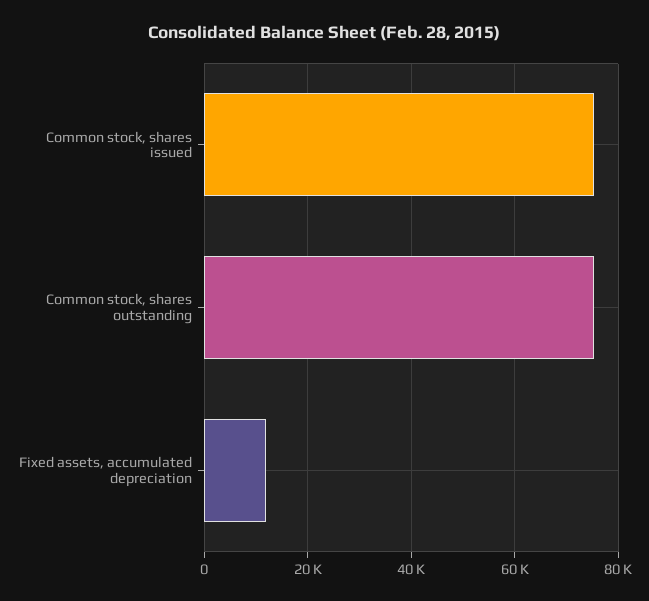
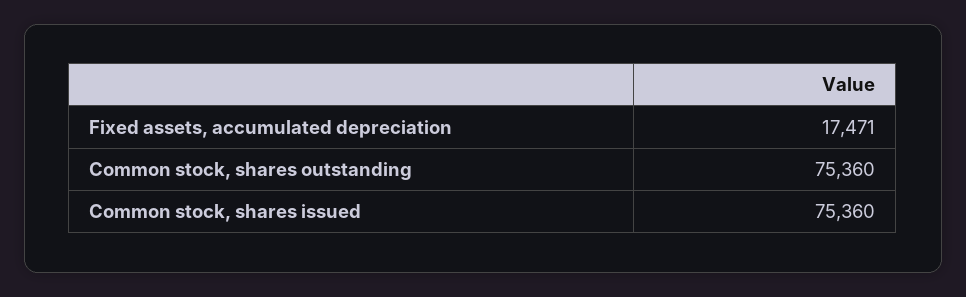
Fixed assets, accumulated depreciation: 12000 -> 17471

